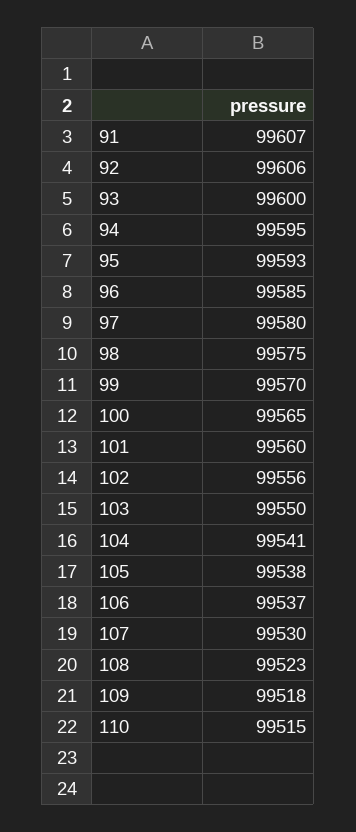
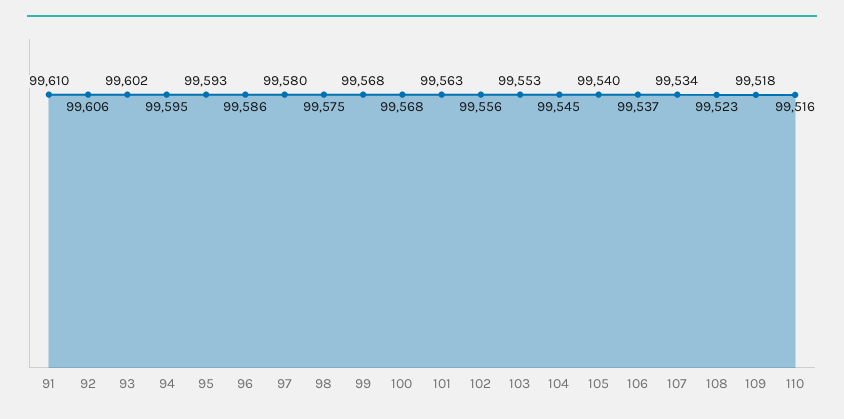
91: 99607 -> 99610
93: 99600 -> 99602
96: 99585 -> 99586
99: 99570 -> 99568
100: 99565 -> 99568
101: 99560 -> 99563
103: 99550 -> 99553
104: 99541 -> 99545
105: 99538 -> 99540
107: 99530 -> 99534
110: 99515 -> 99516

